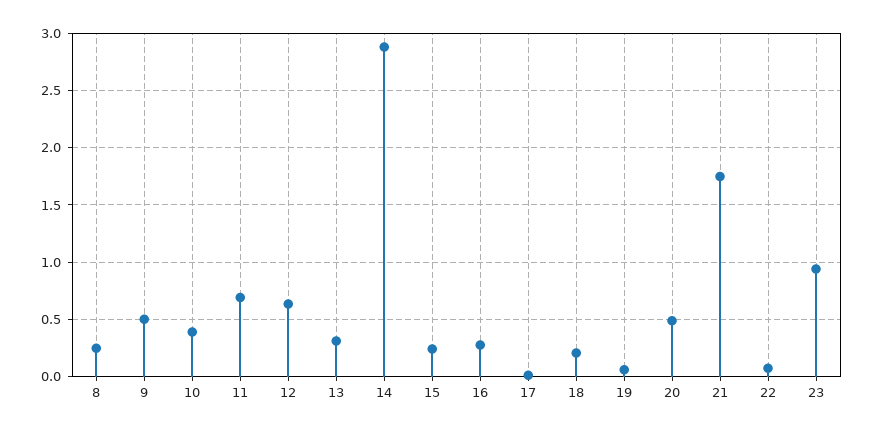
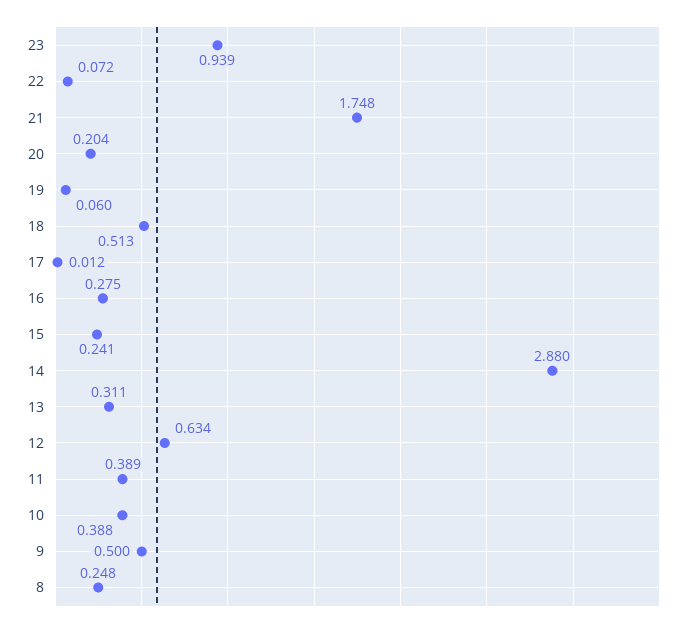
11: 0.7 -> 0.389
18: 0.2 -> 0.513
20: 0.5 -> 0.204

